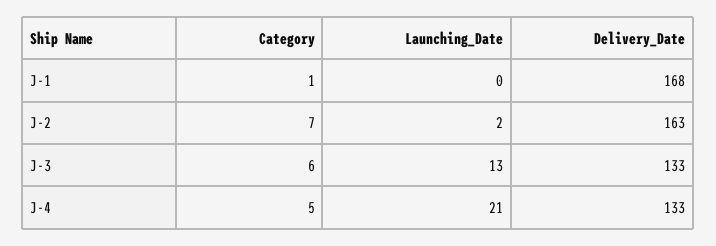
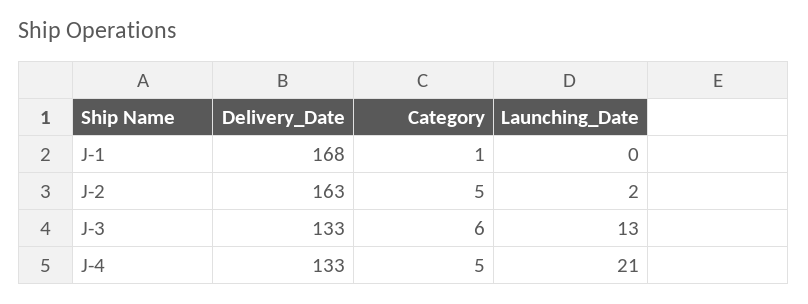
Category, J-2: 7 -> 5

